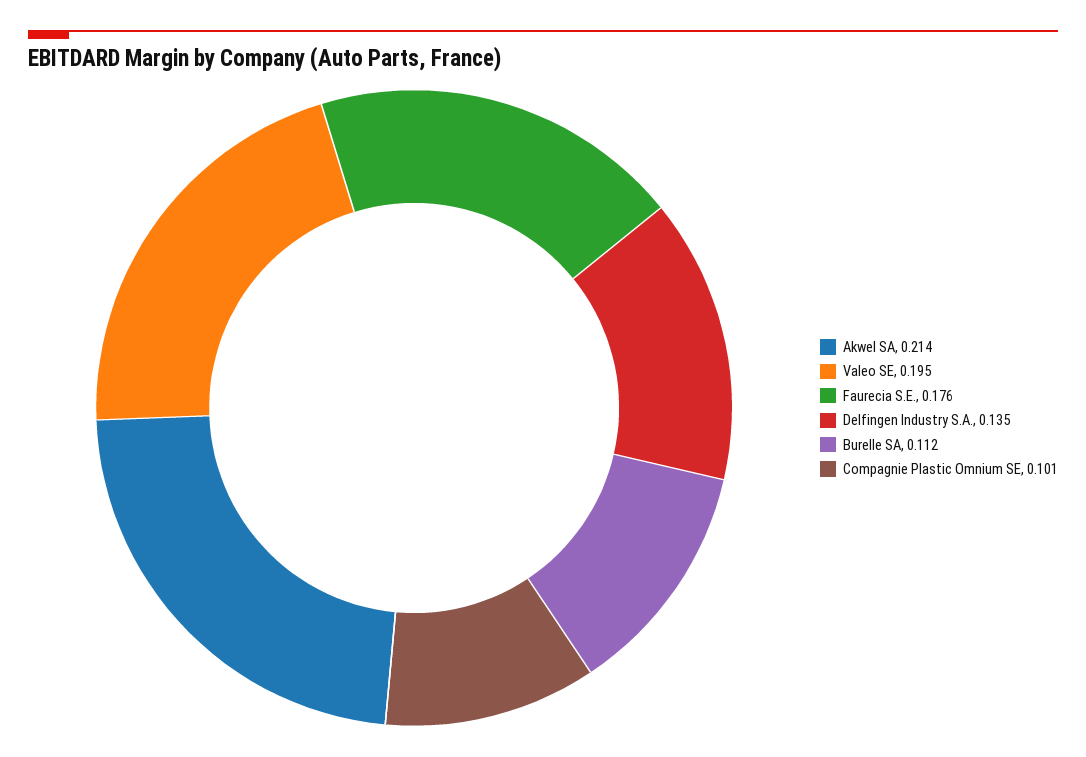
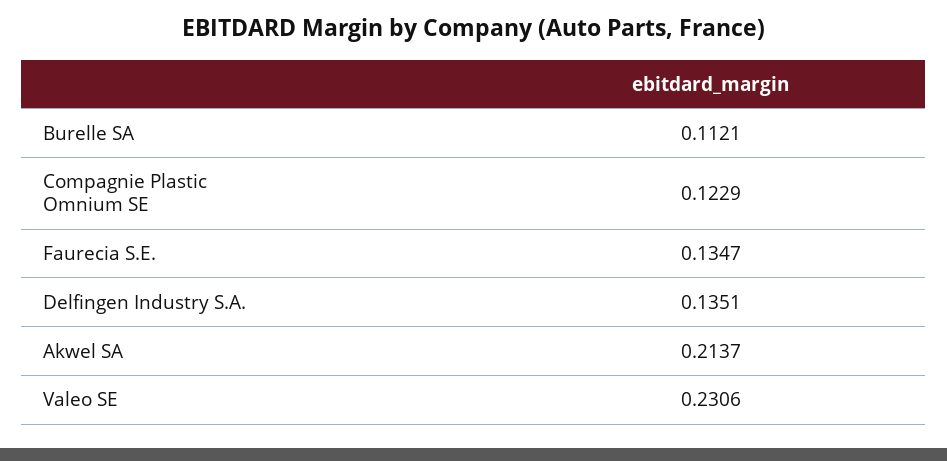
Valeo SE: 0.195 -> 0.2306
Faurecia S.E.: 0.176 -> 0.1347
Compagnie Plastic Omnium SE: 0.101 -> 0.1229

